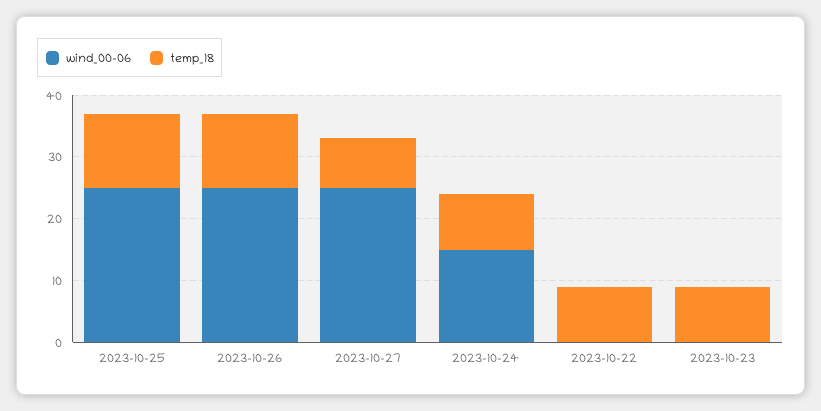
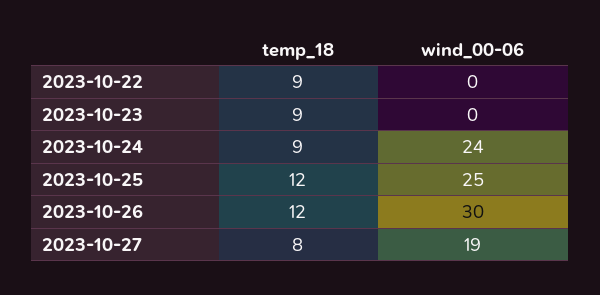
wind_00-06, 2023-10-26: 25 -> 30
wind_00-06, 2023-10-27: 25 -> 19
wind_00-06, 2023-10-24: 15 -> 24

